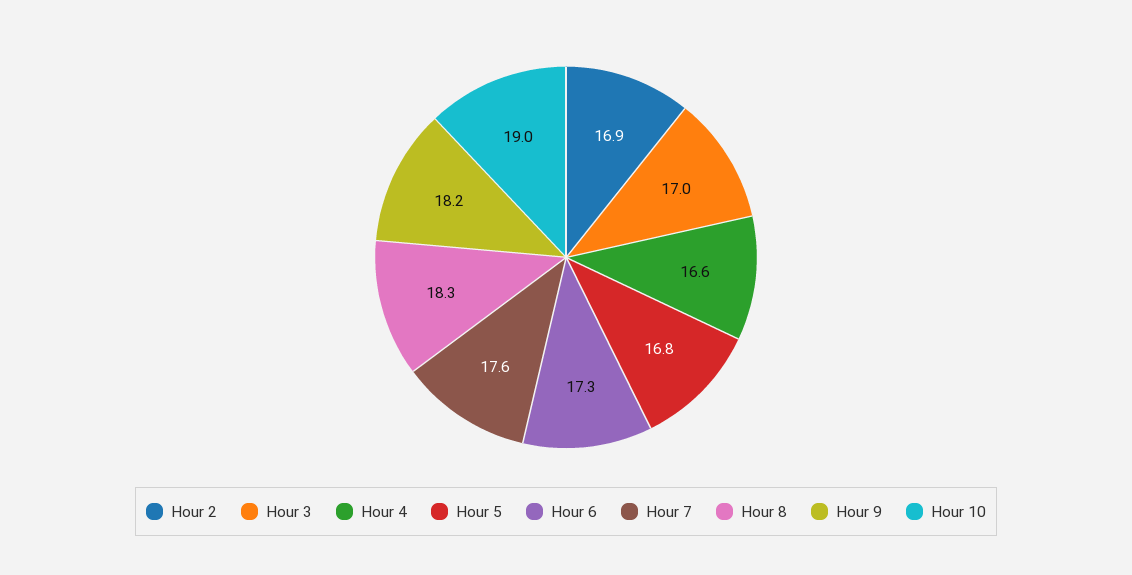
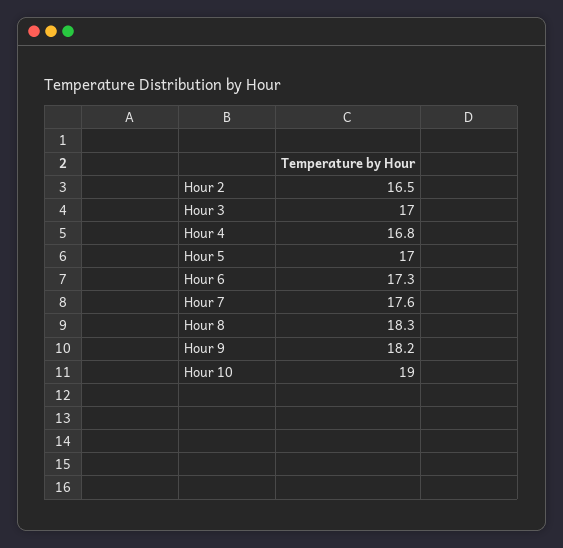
Hour 2: 16.9 -> 16.5
Hour 4: 16.6 -> 16.8
Hour 5: 16.8 -> 17

